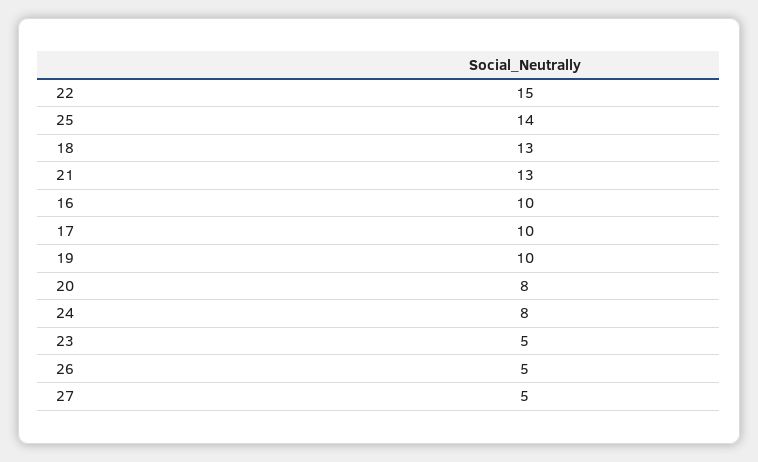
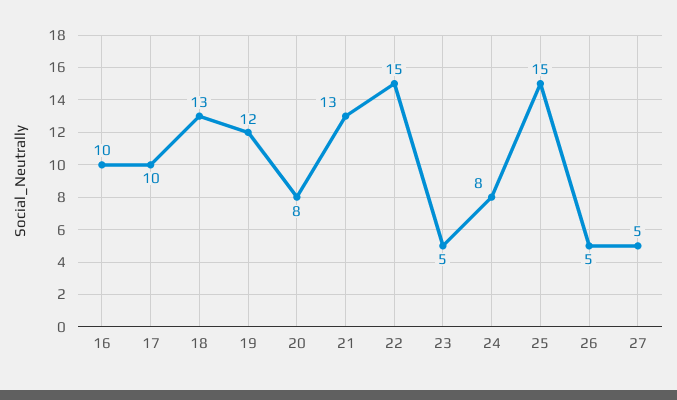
25: 14 -> 15
19: 10 -> 12

